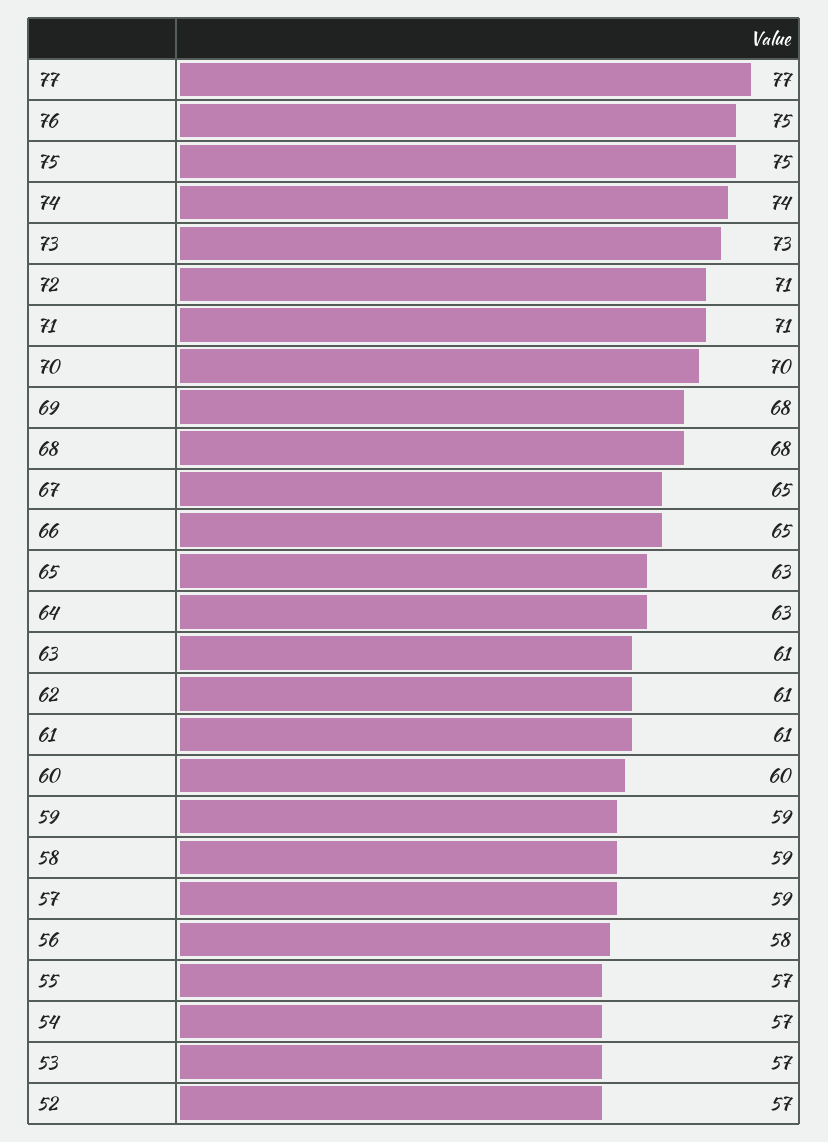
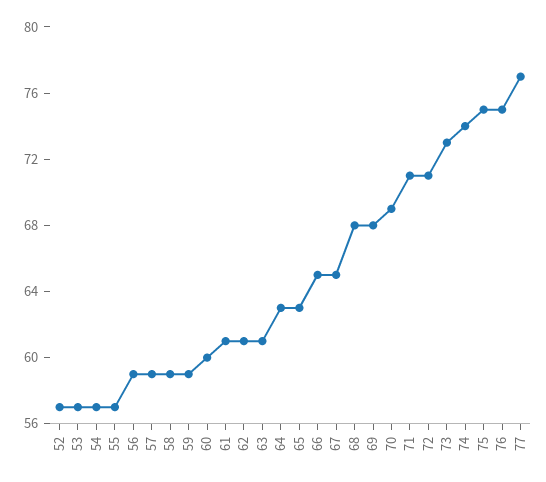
70: 70 -> 69
56: 58 -> 59

